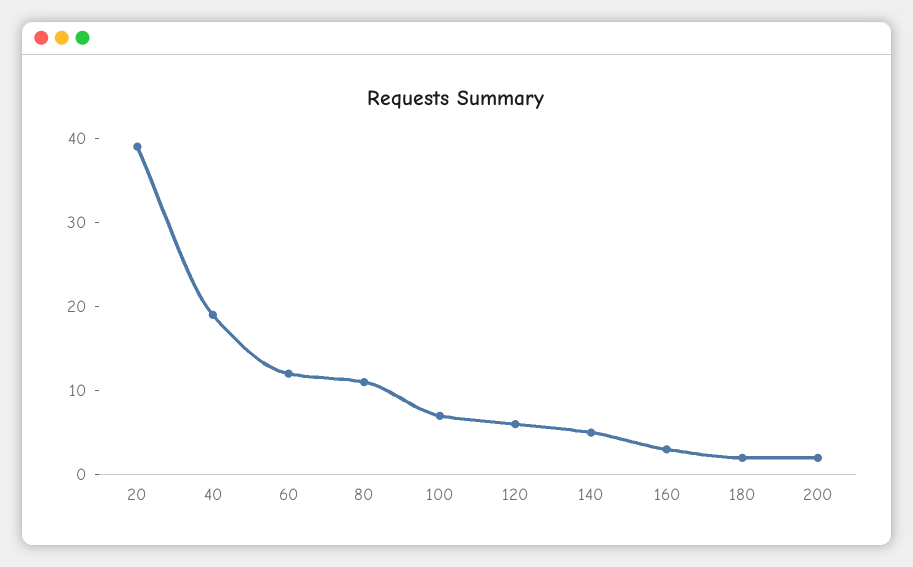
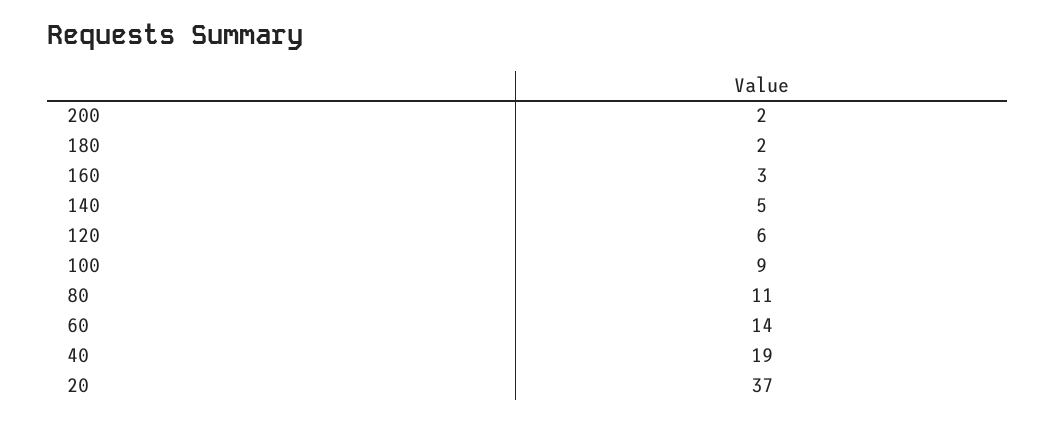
20: 39 -> 37
60: 12 -> 14
100: 7 -> 9

